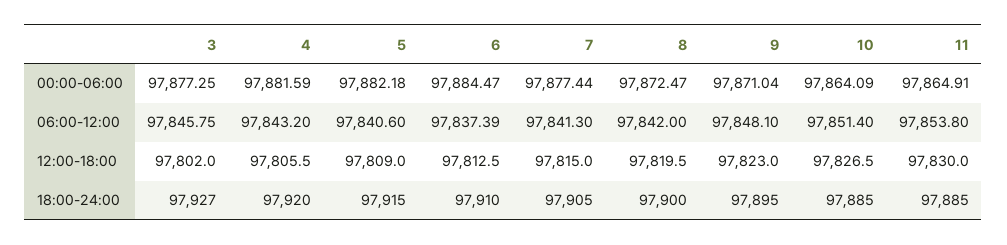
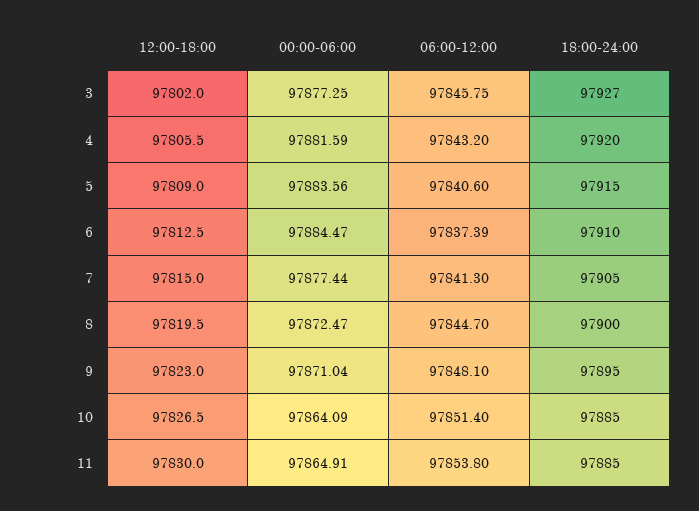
5, 00:00-06:00: 97882.18 -> 97883.56
8, 06:00-12:00: 97842 -> 97844.7

